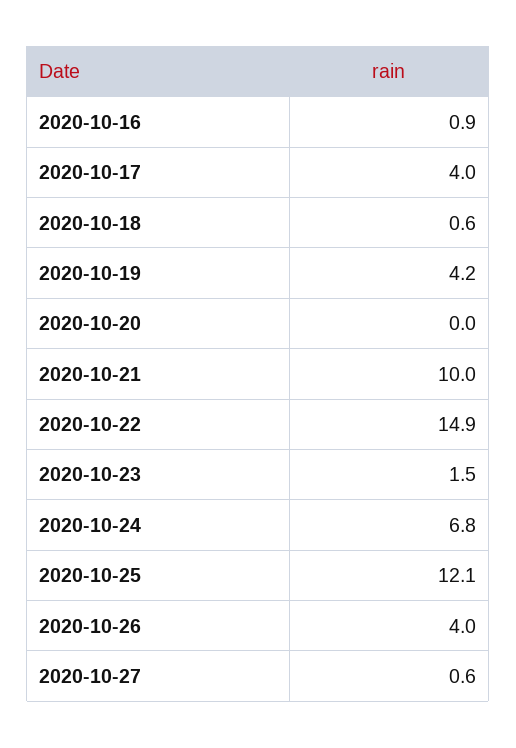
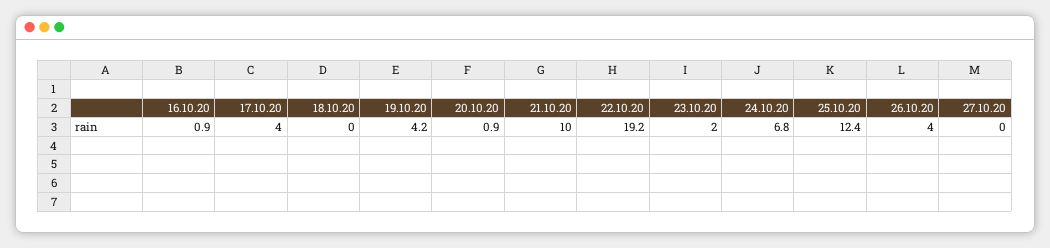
2020-10-18: 0.6 -> 0
2020-10-20: 0 -> 0.9
2020-10-22: 14.9 -> 19.2
2020-10-23: 1.5 -> 2
2020-10-25: 12.1 -> 12.4
2020-10-27: 0.6 -> 0

